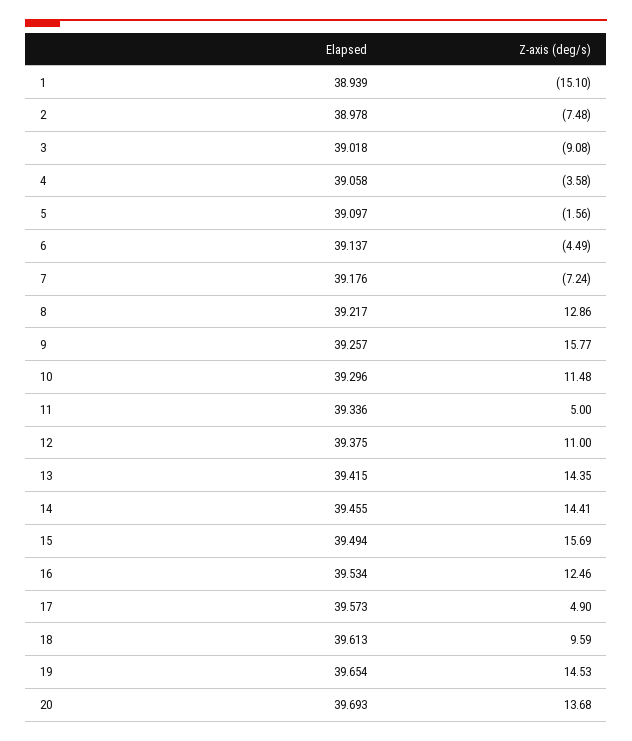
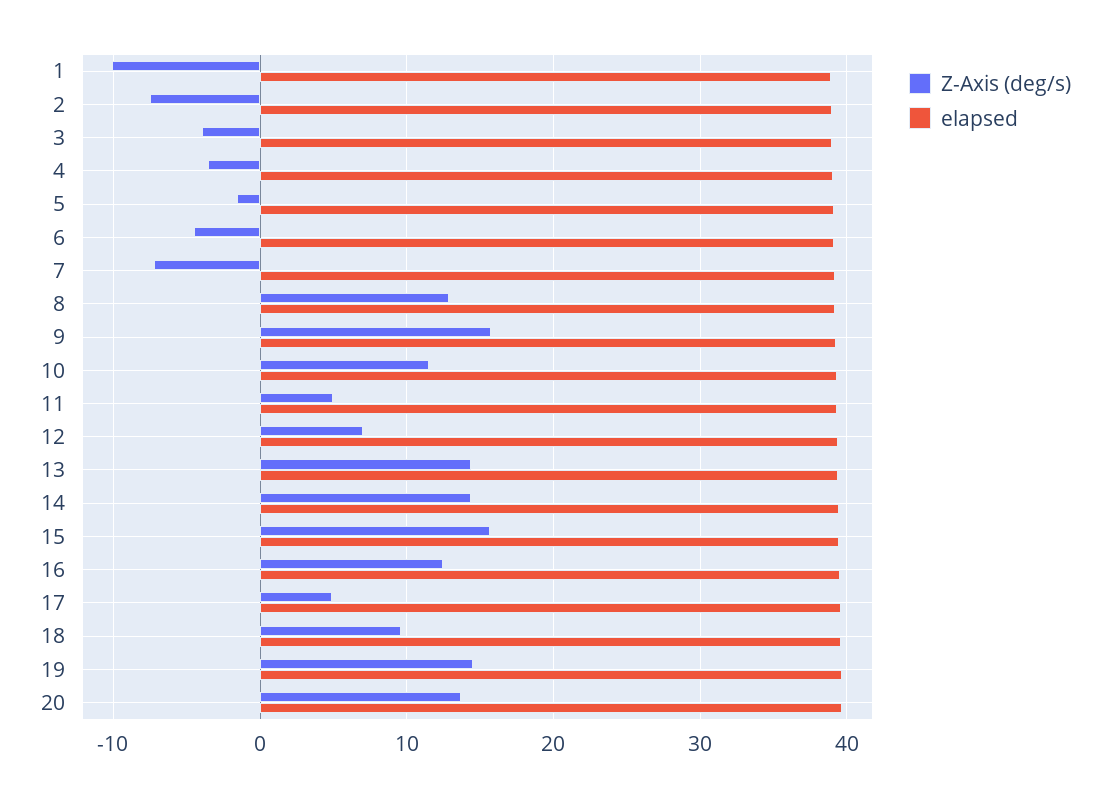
Z-axis (deg/s), 1: -15.1 -> -10
Z-axis (deg/s), 3: -9.08 -> -4
Z-axis (deg/s), 12: 11 -> 7

